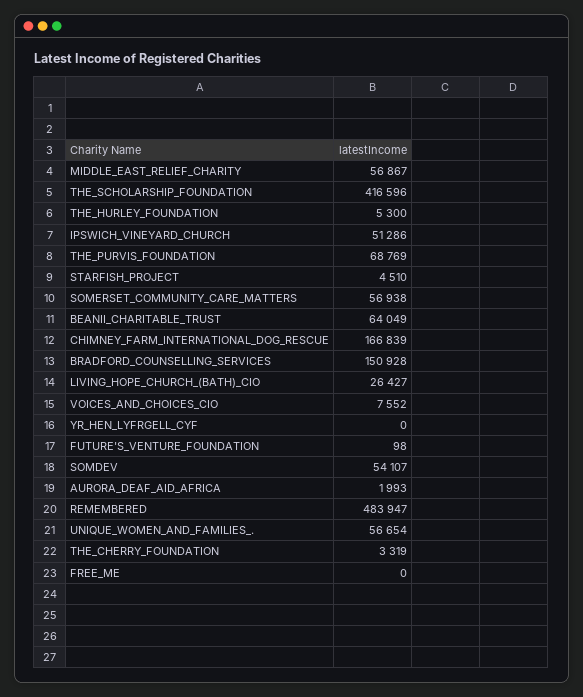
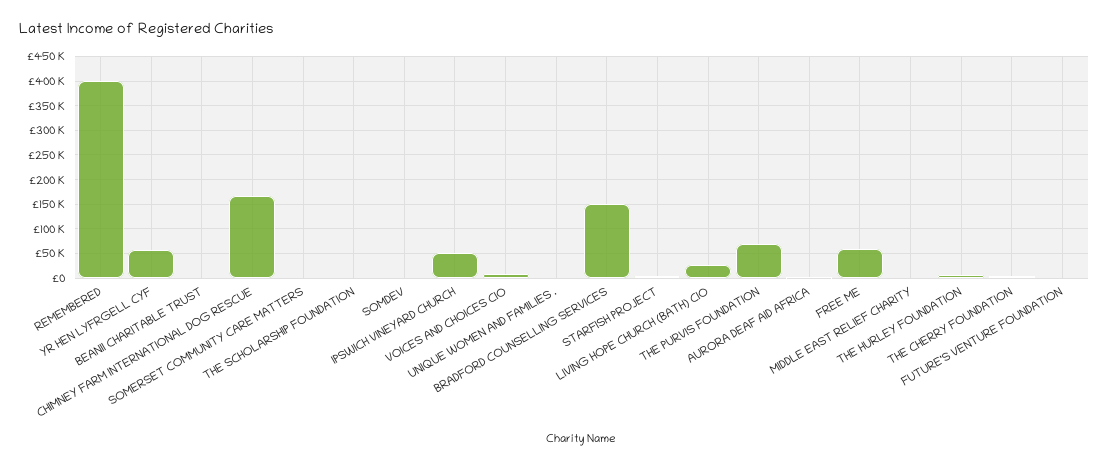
MIDDLE_EAST_RELIEF_CHARITY: 56867 -> 0
THE_SCHOLARSHIP_FOUNDATION: 416596 -> 0
SOMERSET_COMMUNITY_CARE_MATTERS: 56938 -> 0
BEANII_CHARITABLE_TRUST: 64049 -> 0
YR_HEN_LYFRGELL_CYF: 0 -> 50000
SOMDEV: 54107 -> 0
REMEMBERED: 483947 -> 400000
UNIQUE_WOMEN_AND_FAMILIES_.: 56654 -> 0
FREE_ME: 0 -> 50000

